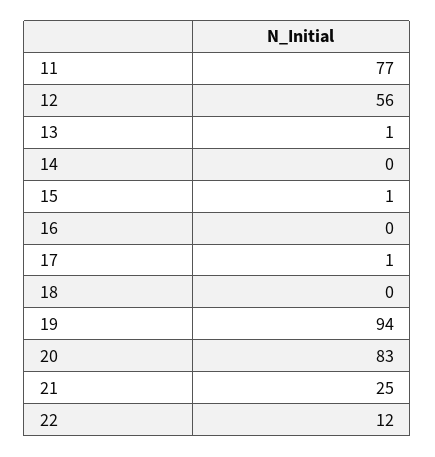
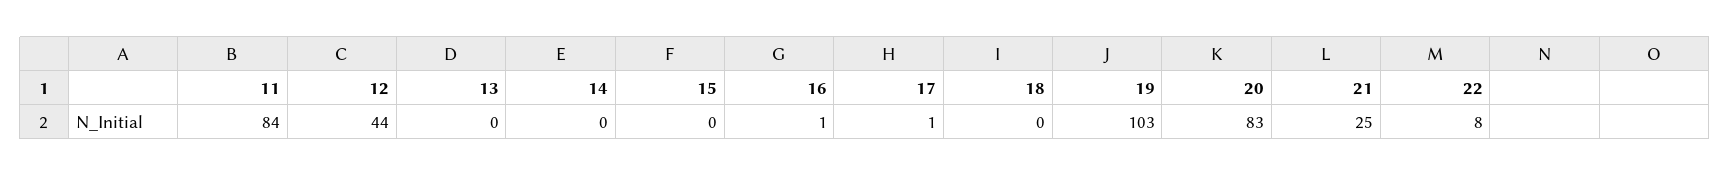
11: 77 -> 84
12: 56 -> 44
13: 1 -> 0
15: 1 -> 0
16: 0 -> 1
19: 94 -> 103
22: 12 -> 8

